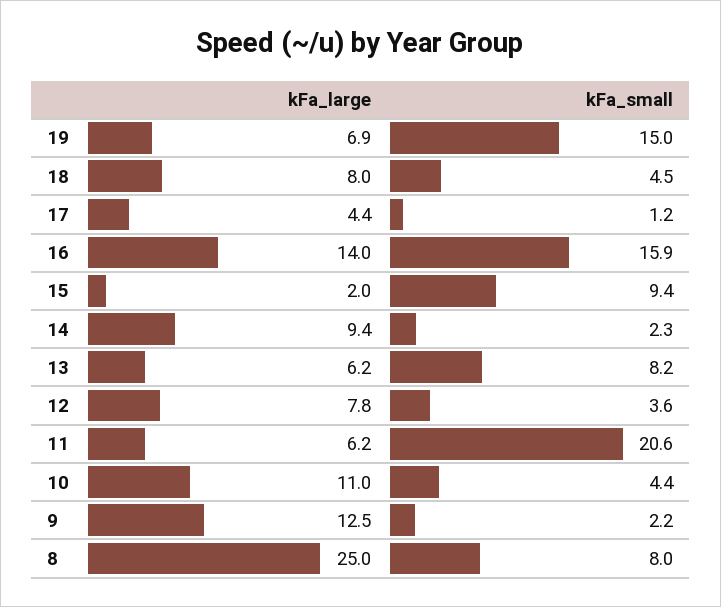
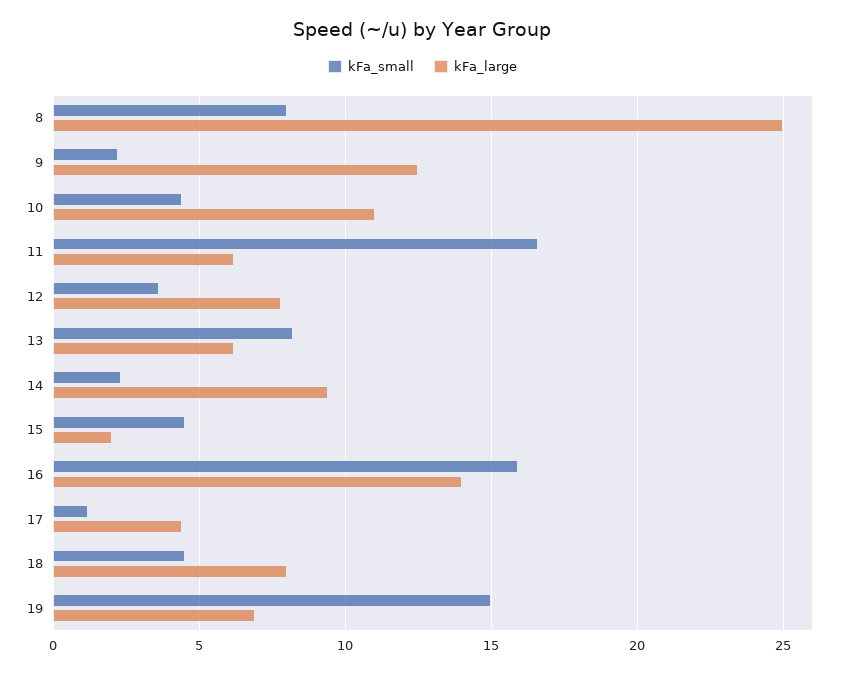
kFa_small, 15: 9.4 -> 4.5
kFa_small, 11: 20.6 -> 16.5

